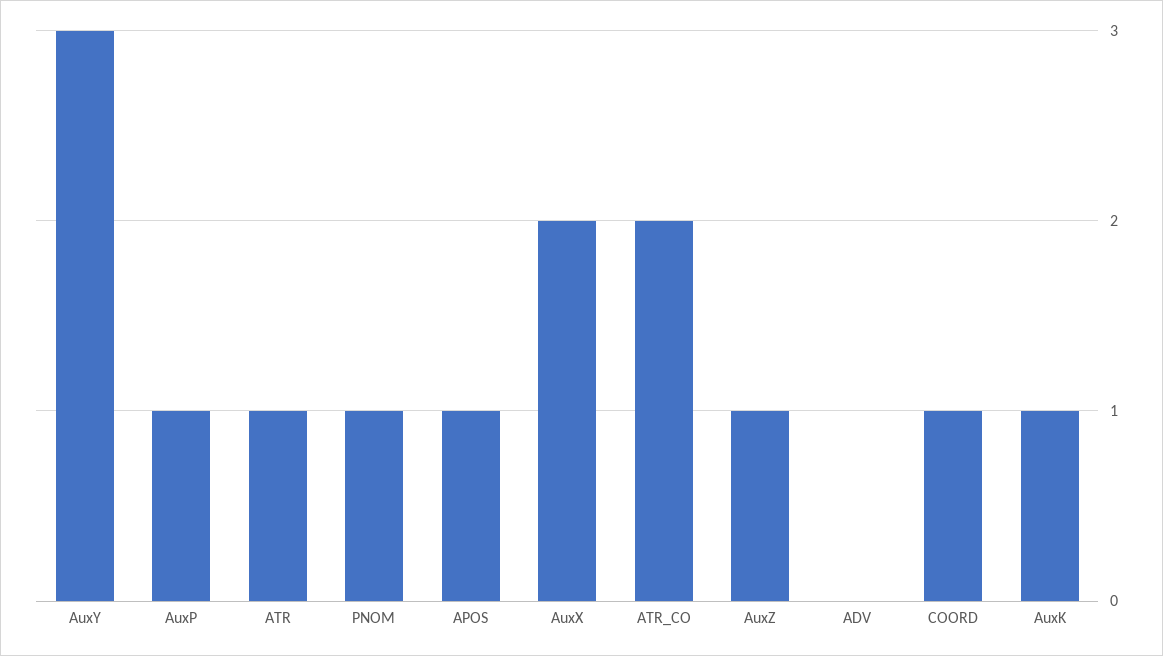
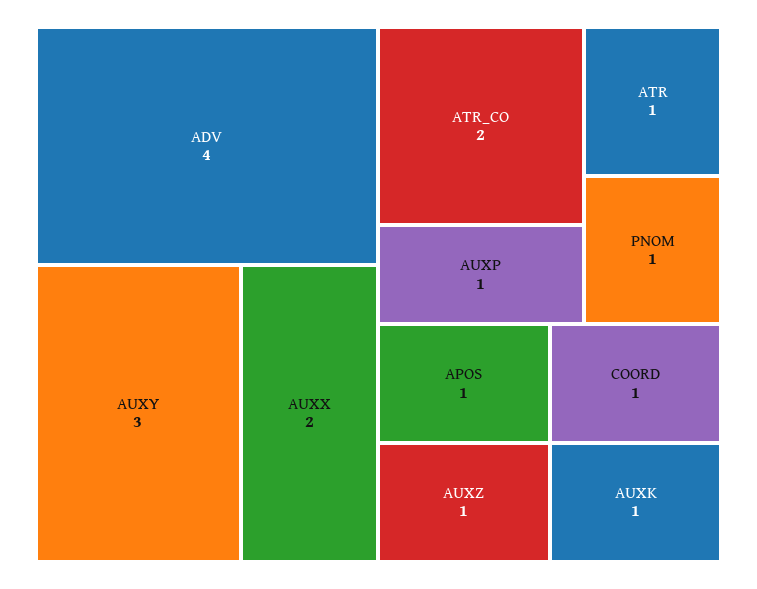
ADV: 0 -> 4

